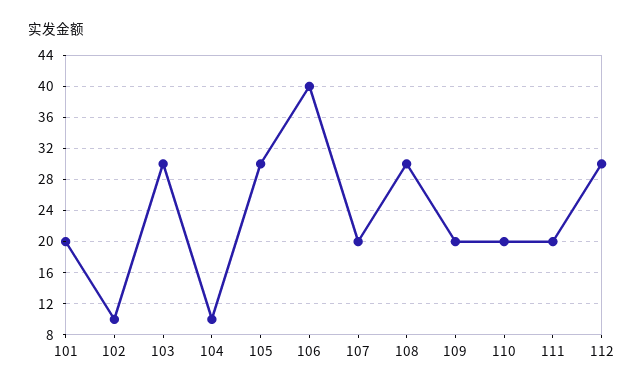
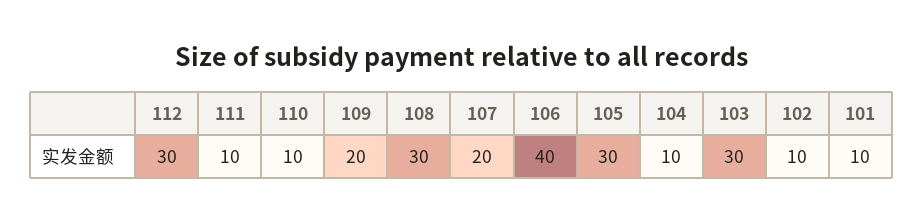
101: 20 -> 10
110: 20 -> 10
111: 20 -> 10

